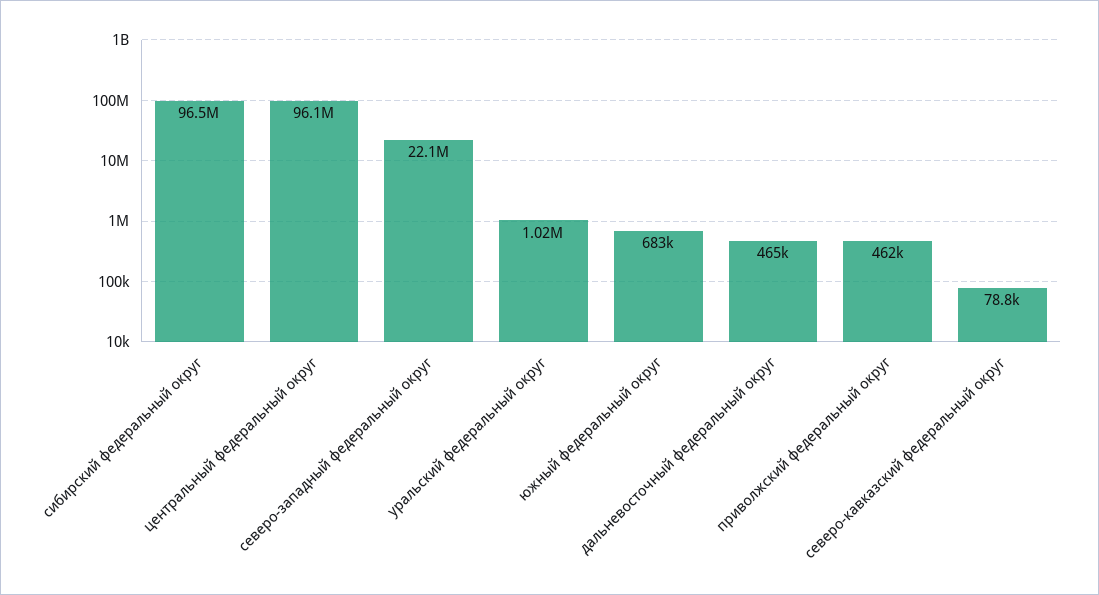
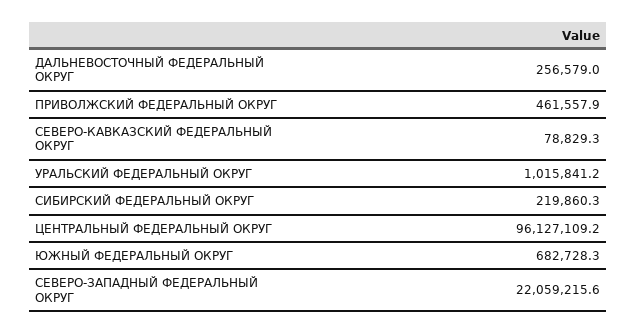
сибирский федеральный округ: 96500000 -> 219860.3
дальневосточный федеральный округ: 465000 -> 256579

